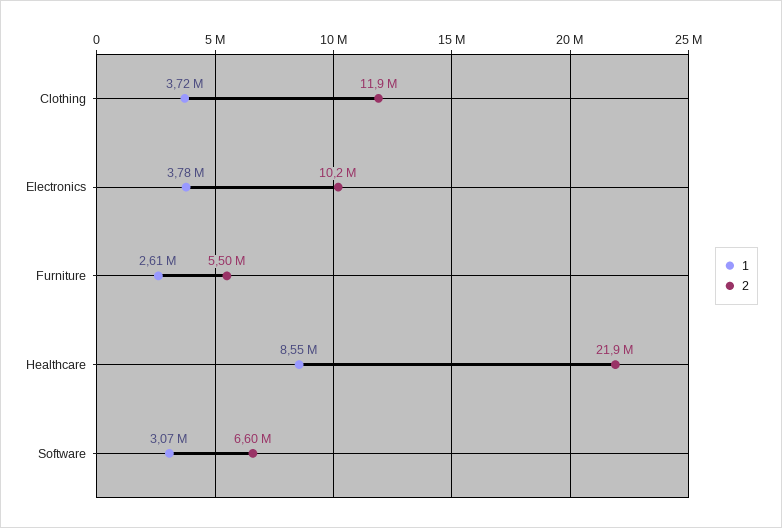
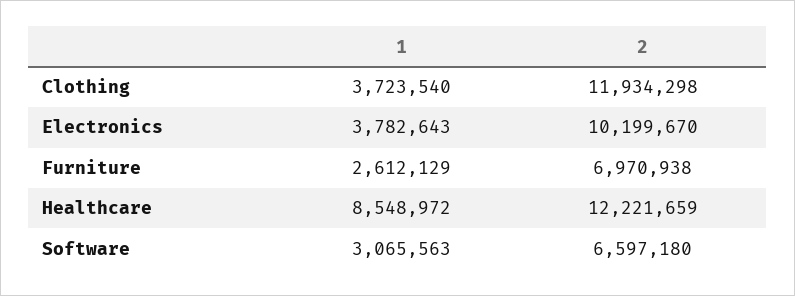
2, Furniture: 5500000 -> 6970938
2, Healthcare: 21900000 -> 12221659

